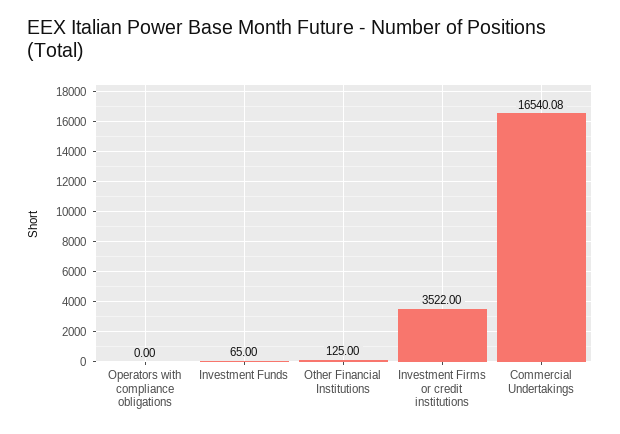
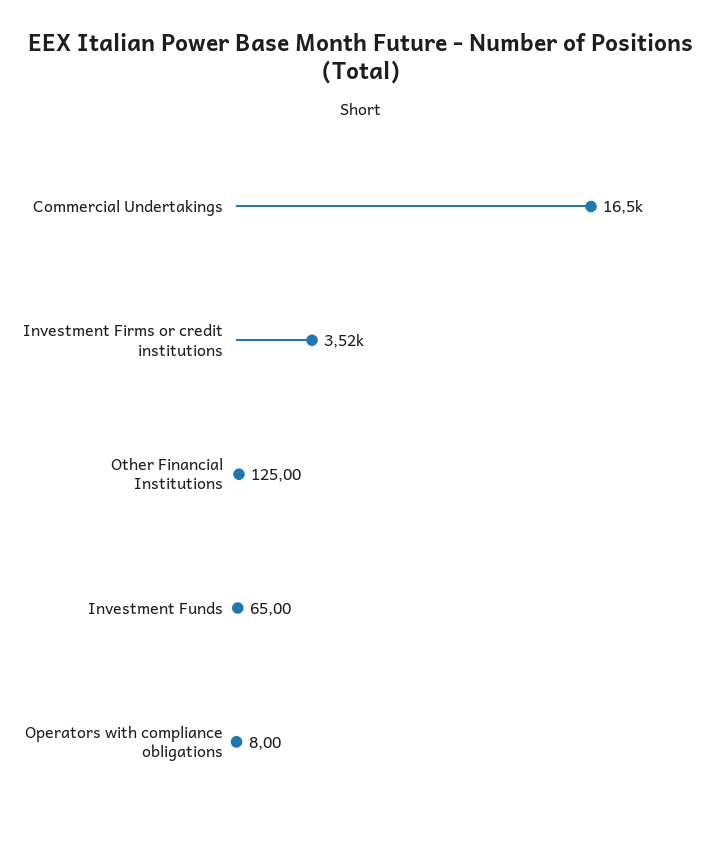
Operators with compliance obligations: 0 -> 8

